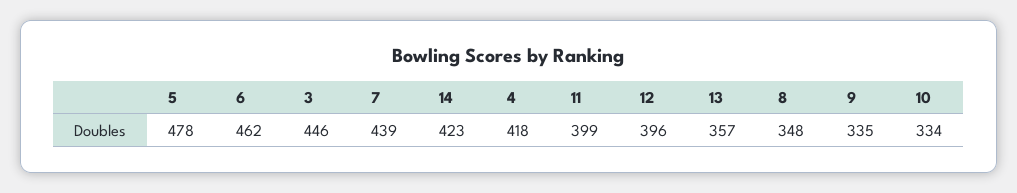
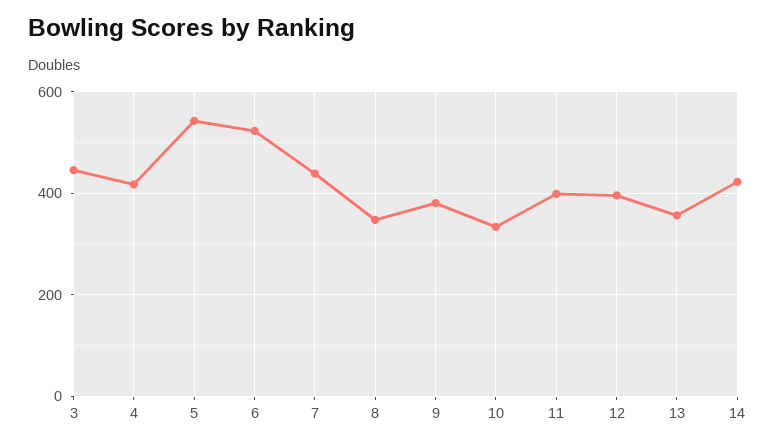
5: 478 -> 540
6: 462 -> 520
9: 335 -> 380

